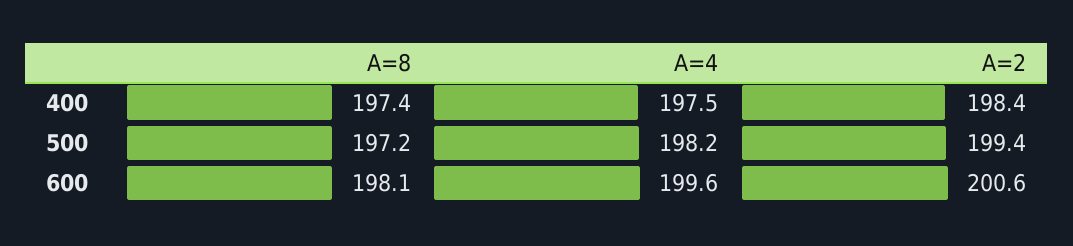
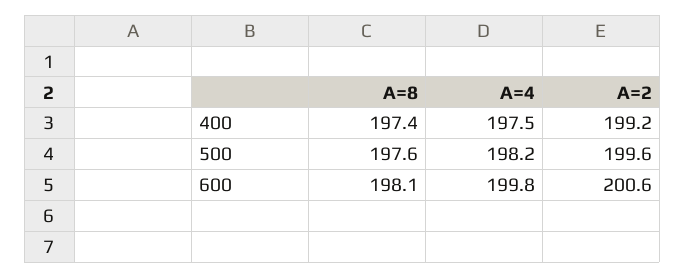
A=2, 400: 198.4 -> 199.2
A=8, 500: 197.2 -> 197.6
A=2, 500: 199.4 -> 199.6
A=4, 600: 199.6 -> 199.8

